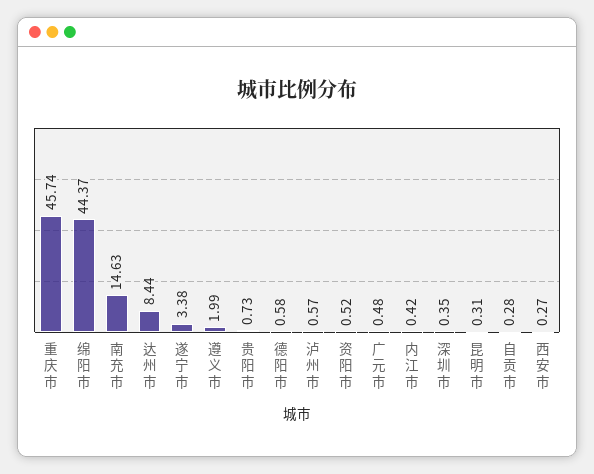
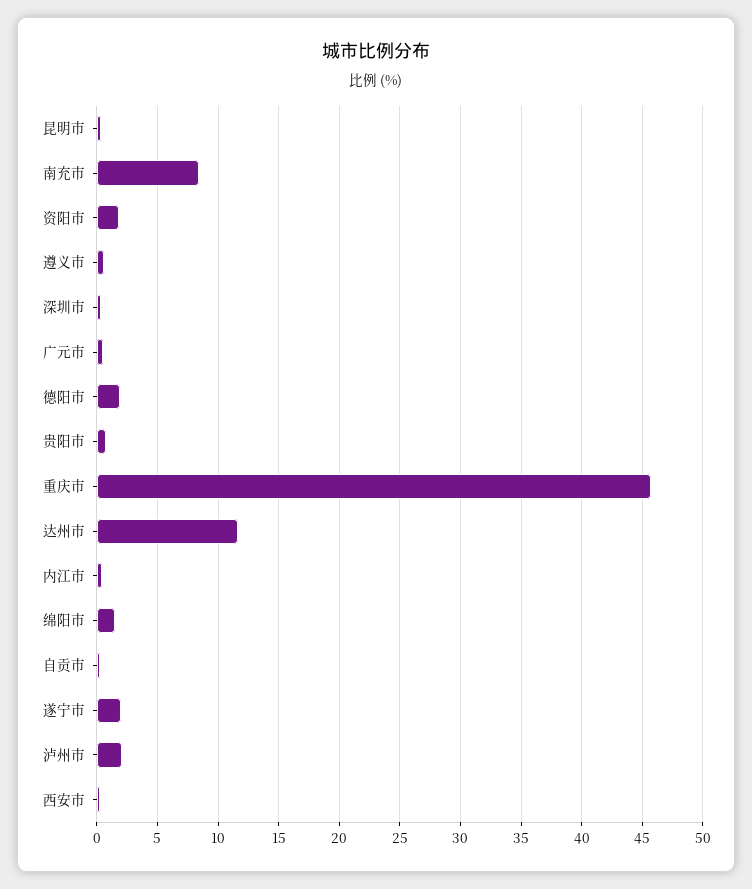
绵阳市: 44.37 -> 1.5
南充市: 14.63 -> 8.5
达州市: 8.44 -> 11.5
遂宁市: 3.38 -> 2
遵义市: 1.99 -> 0.5
德阳市: 0.58 -> 2
泸州市: 0.57 -> 2
资阳市: 0.52 -> 2

